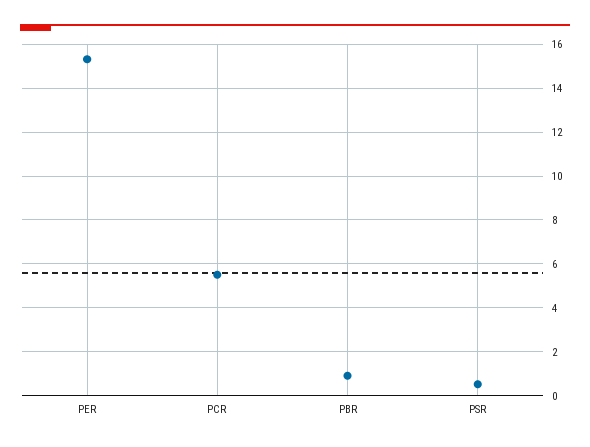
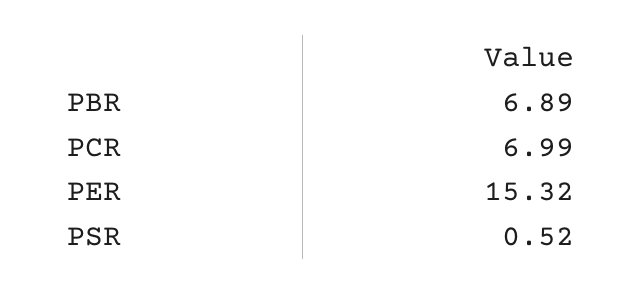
PCR: 5.5 -> 6.99
PBR: 1 -> 6.89

